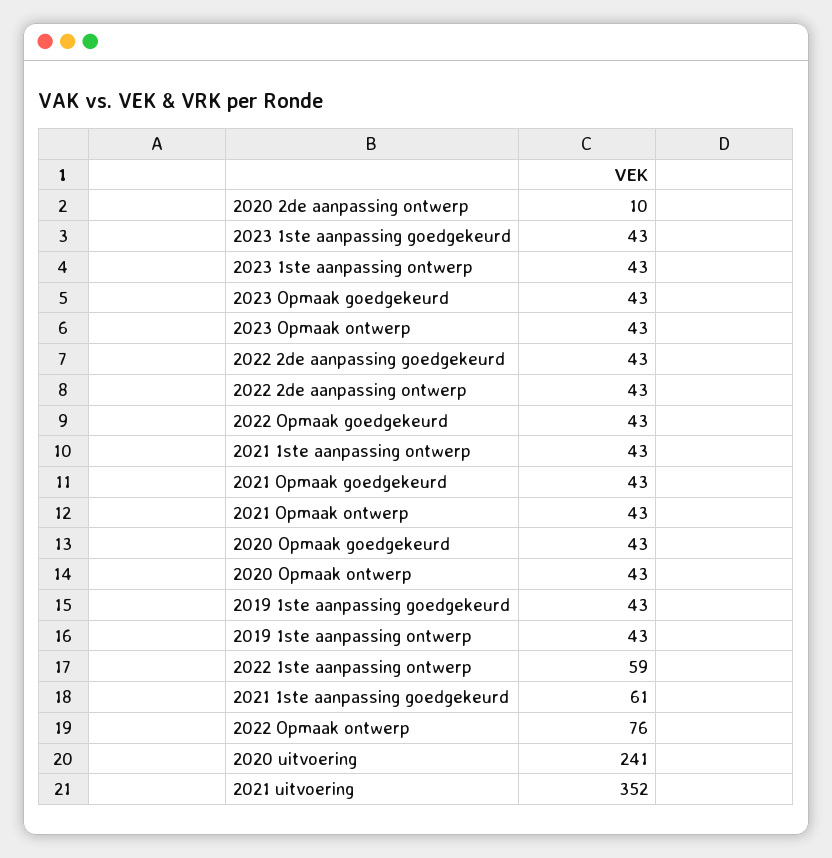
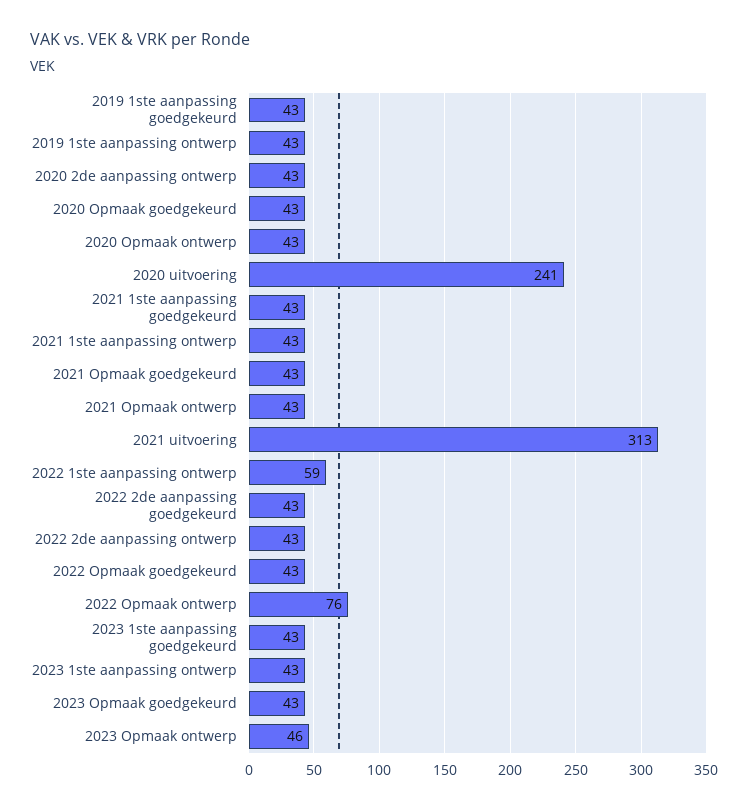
2020 2de aanpassing ontwerp: 10 -> 43
2023 Opmaak ontwerp: 43 -> 46
2021 1ste aanpassing goedgekeurd: 61 -> 43
2021 uitvoering: 352 -> 313

